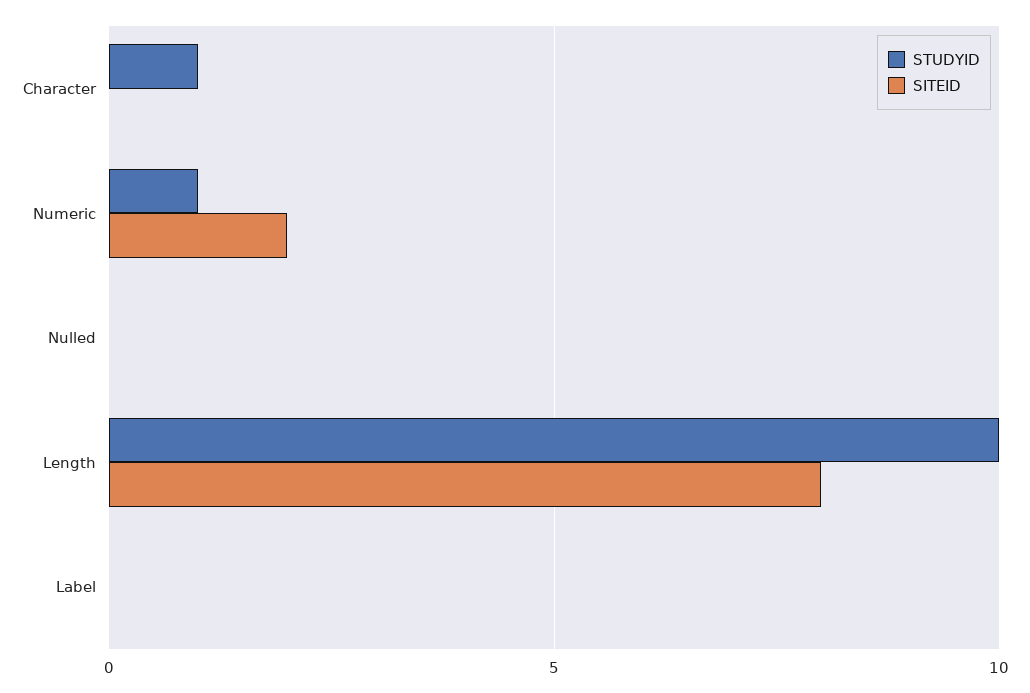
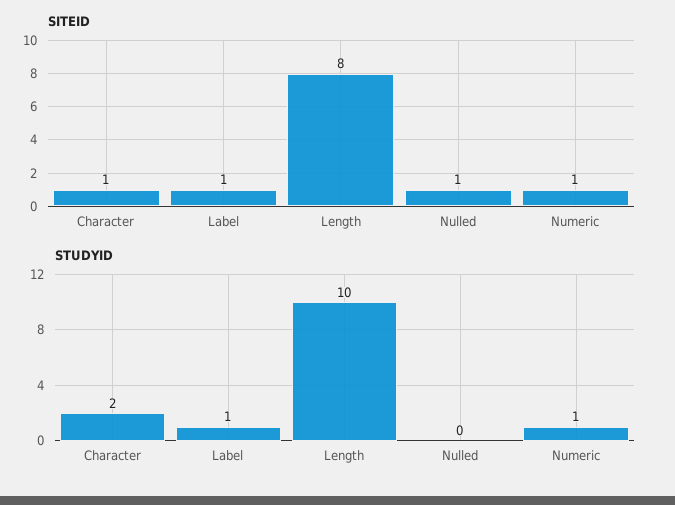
STUDYID, Character: 1 -> 2
SITEID, Character: 0 -> 1
SITEID, Numeric: 2 -> 1
SITEID, Nulled: 0 -> 1
STUDYID, Label: 0 -> 1
SITEID, Label: 0 -> 1

